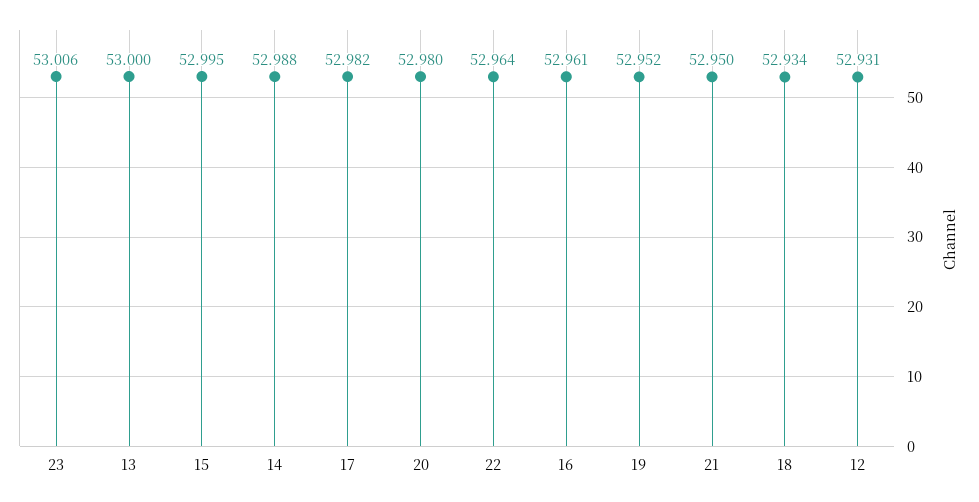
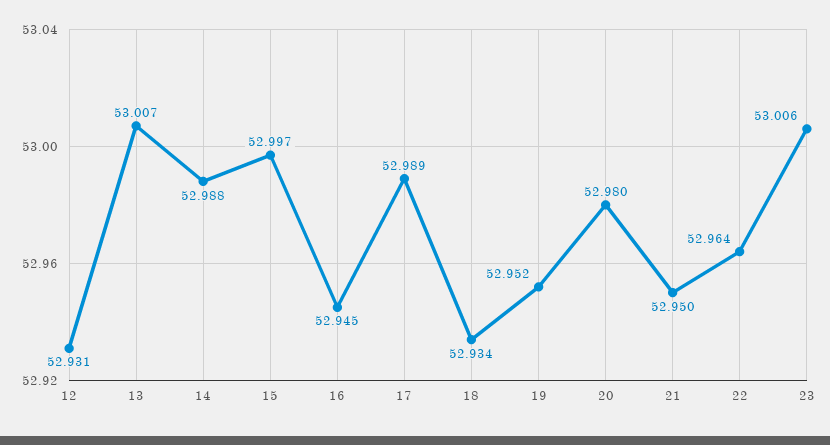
13: 53 -> 53.007
15: 52.995 -> 52.997
17: 52.982 -> 52.989
16: 52.961 -> 52.945

